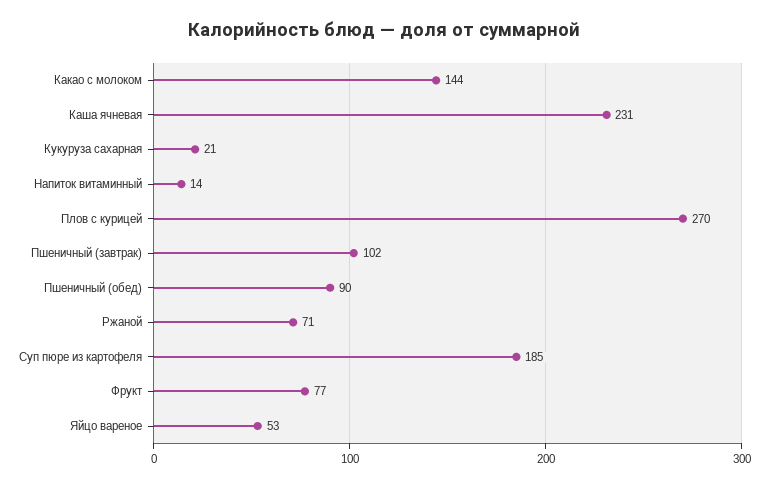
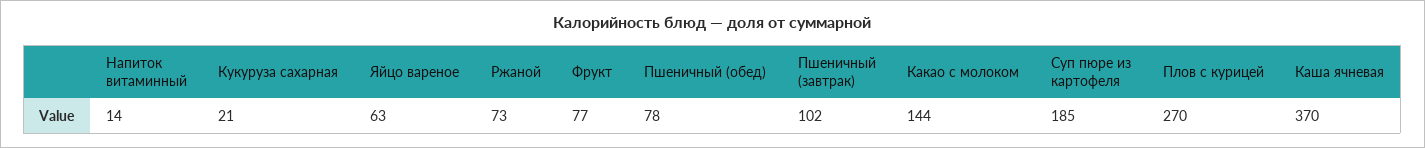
Каша ячневая: 231 -> 370
Пшеничный (обед): 90 -> 78
Ржаной: 71 -> 73
Яйцо вареное: 53 -> 63

